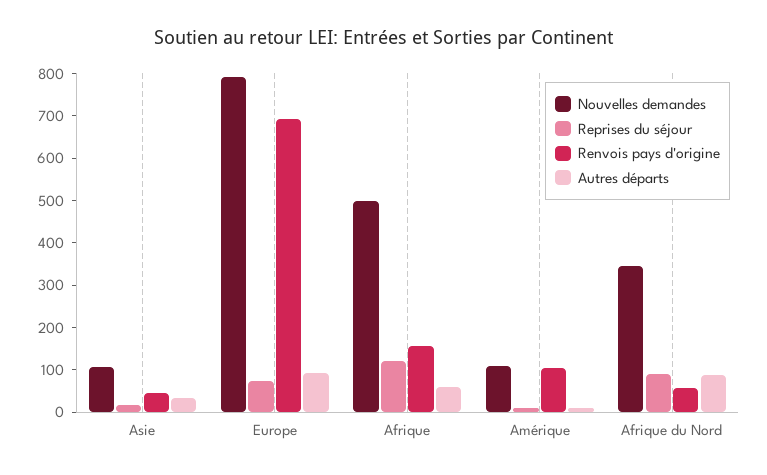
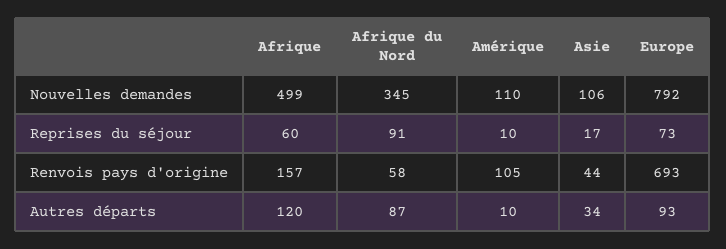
Reprises du séjour, Afrique: 120 -> 60
Autres départs, Afrique: 60 -> 120

